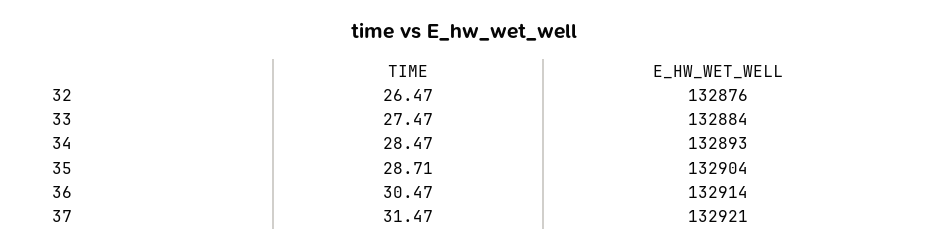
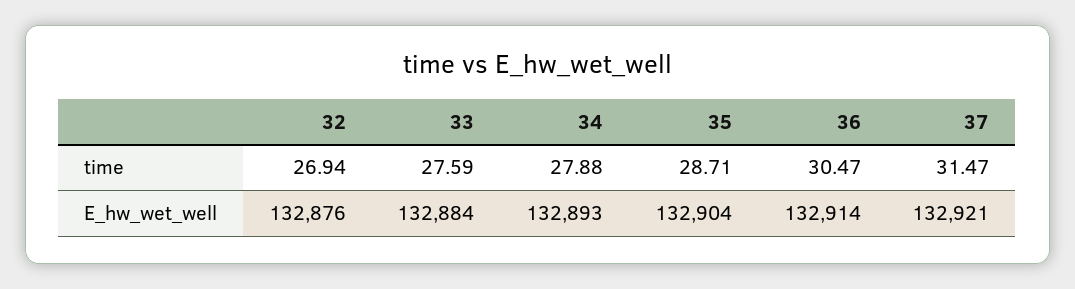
TIME, 32: 26.47 -> 26.94
TIME, 33: 27.47 -> 27.59
TIME, 34: 28.47 -> 27.88

